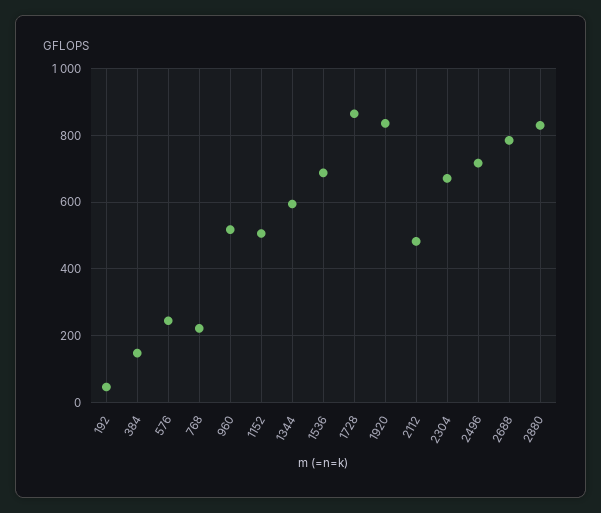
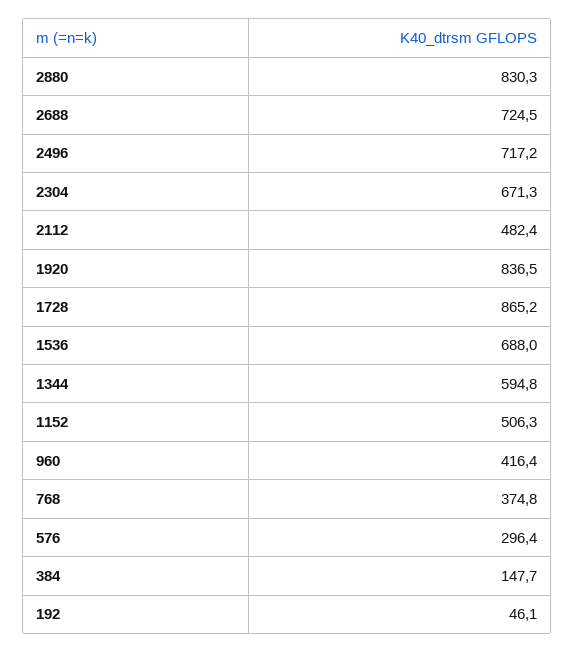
576: 240 -> 296.4
768: 220 -> 374.8
960: 520 -> 416.4
2688: 780 -> 724.5

